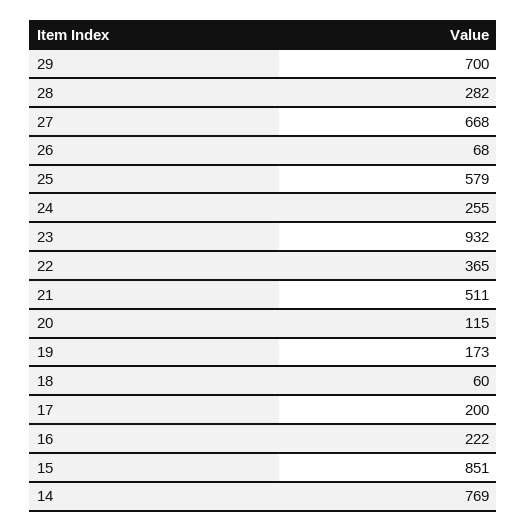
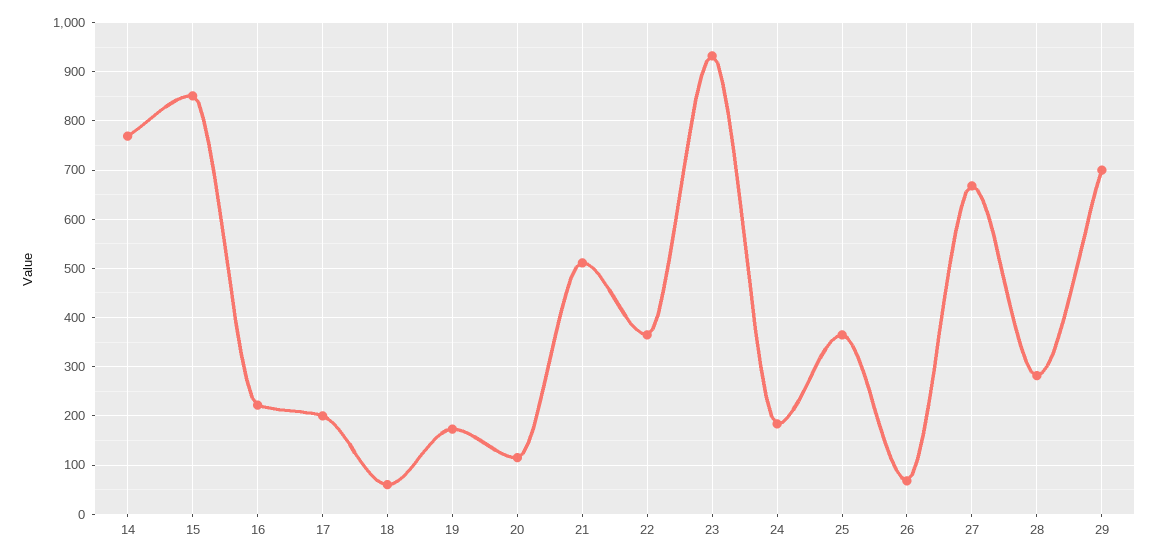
25: 579 -> 360
24: 255 -> 180

